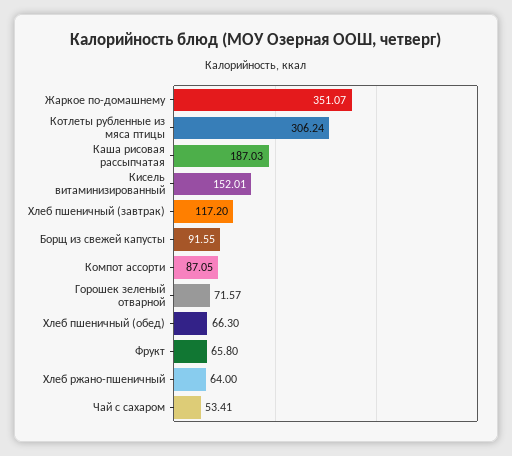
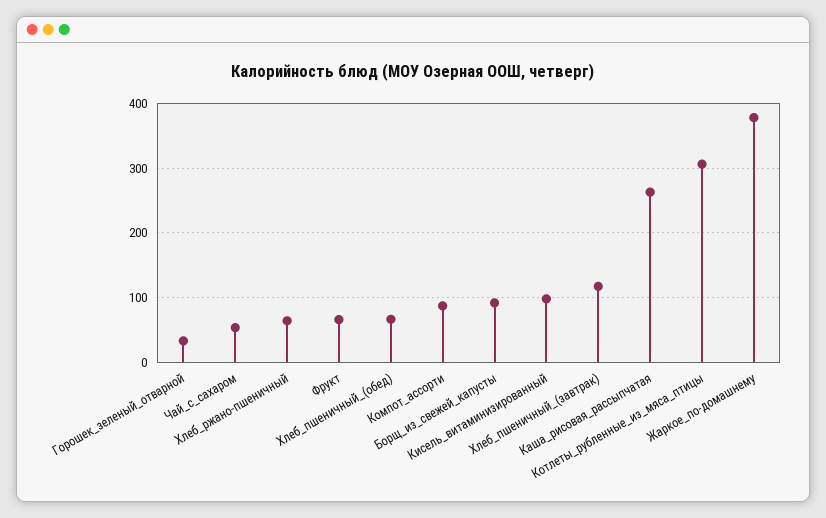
Жаркое по-домашнему: 351.07 -> 380
Каша рисовая рассыпчатая: 187.03 -> 260
Кисель витаминизированный: 152.01 -> 100
Горошек зеленый отварной: 71.57 -> 30

